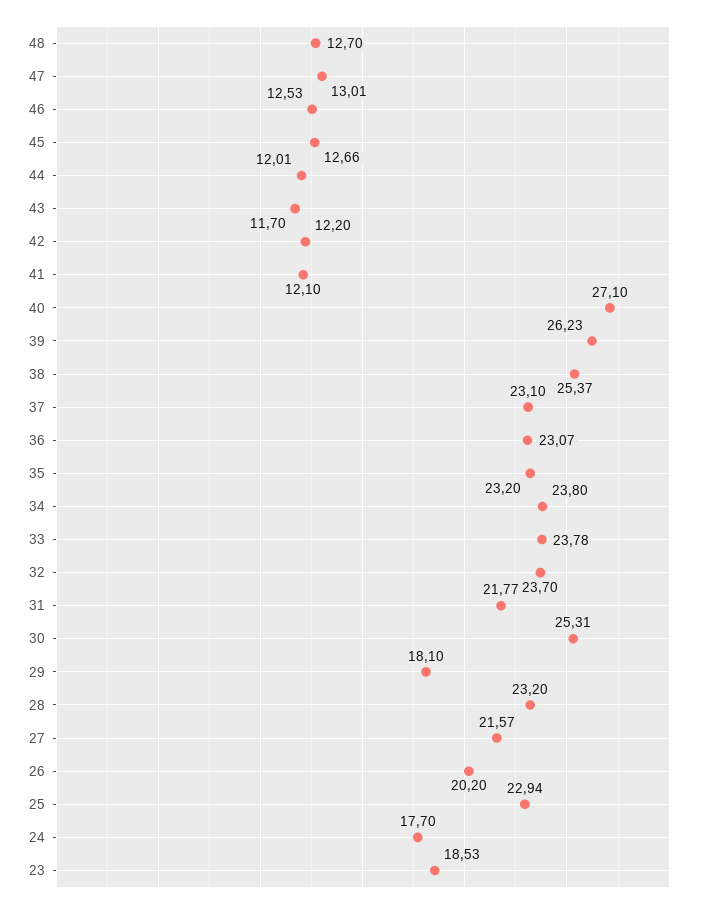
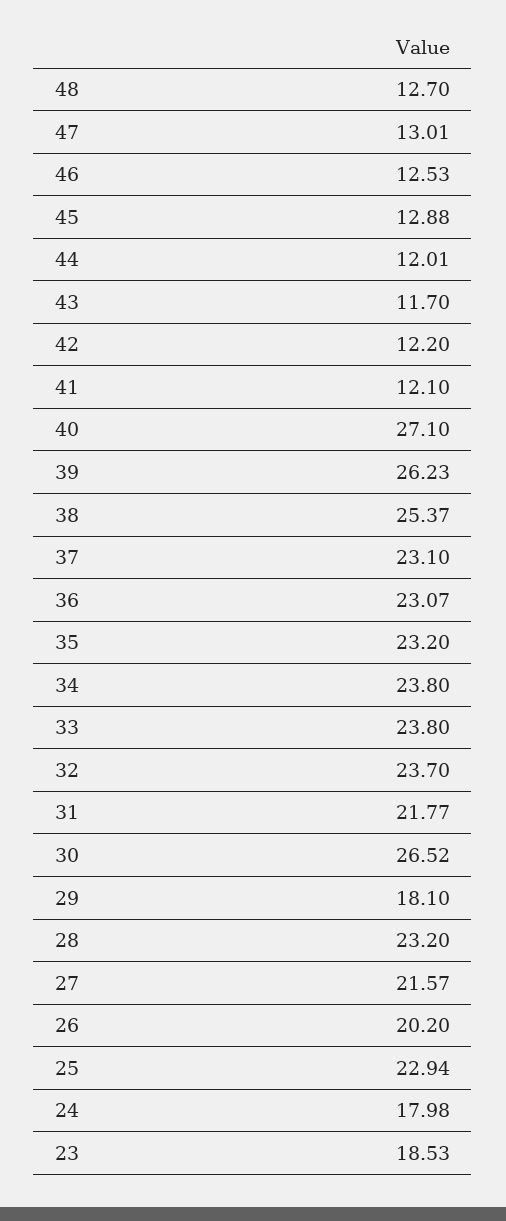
45: 12.66 -> 12.88
33: 23.78 -> 23.8
30: 25.31 -> 26.52
24: 17.7 -> 17.98

